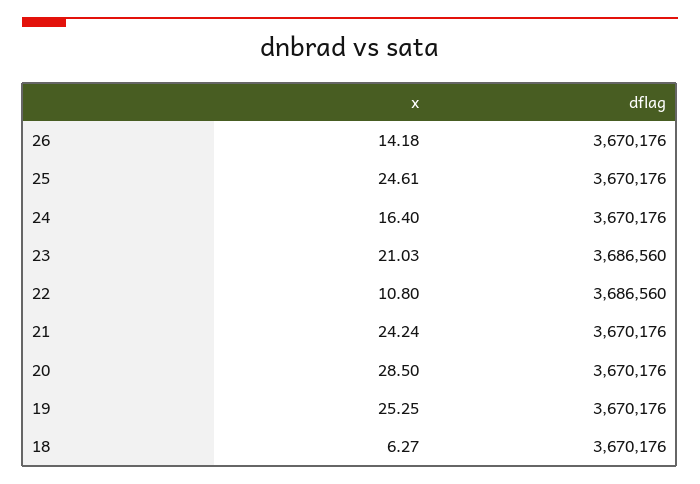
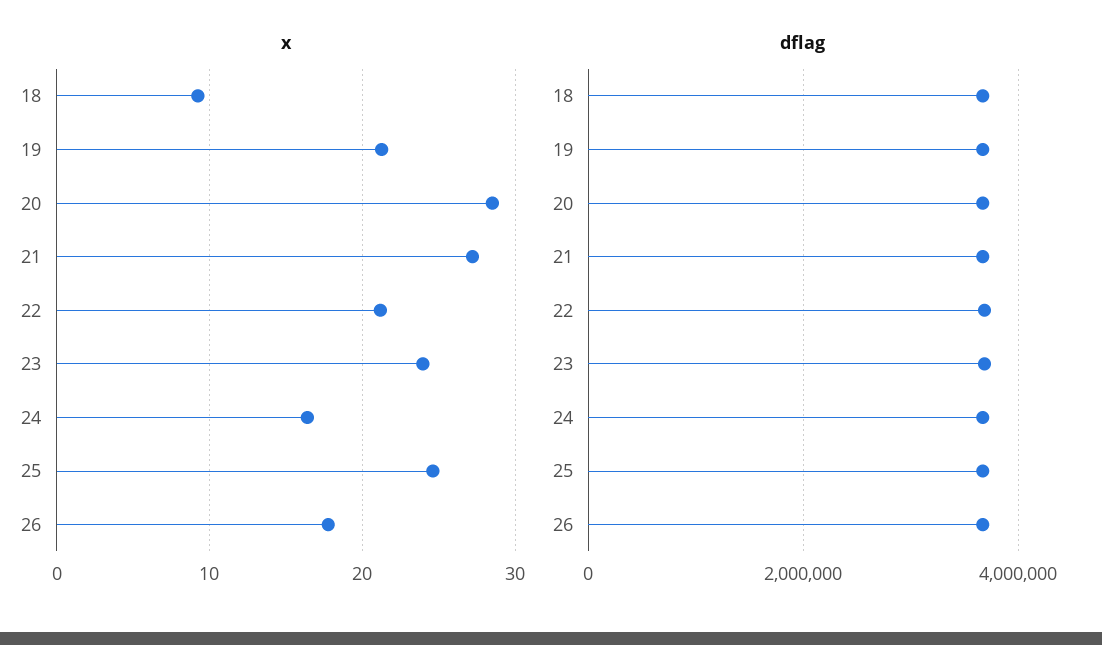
x, 26: 14.18 -> 18
x, 23: 21.03 -> 24
x, 22: 10.8 -> 21
x, 21: 24.24 -> 27
x, 19: 25.25 -> 21
x, 18: 6.27 -> 9

